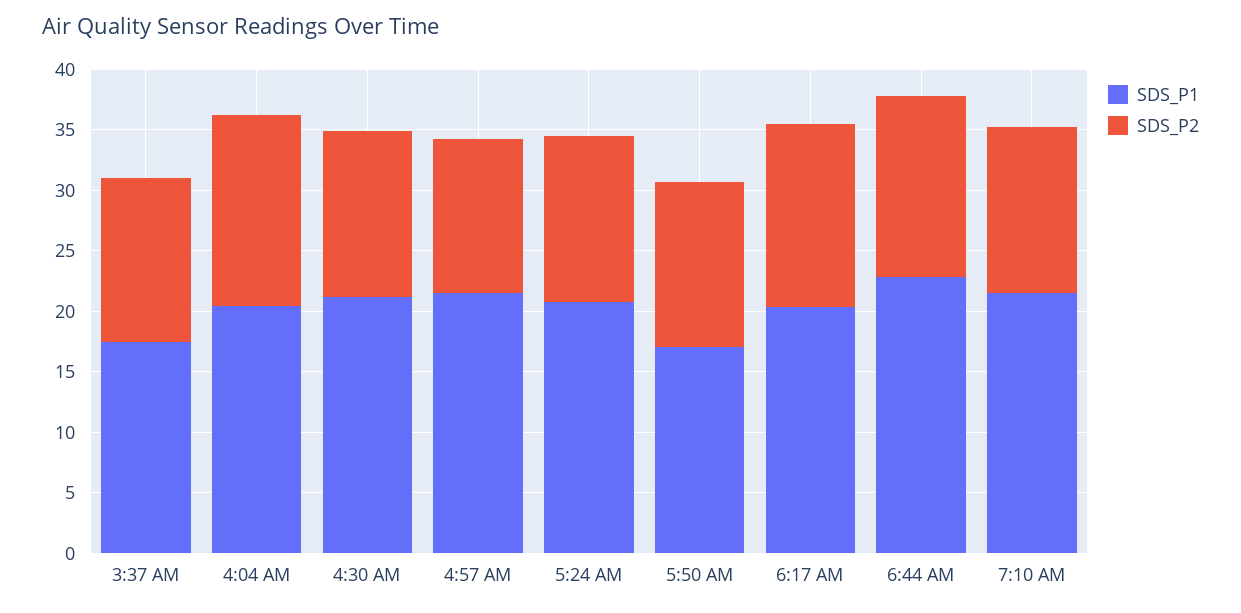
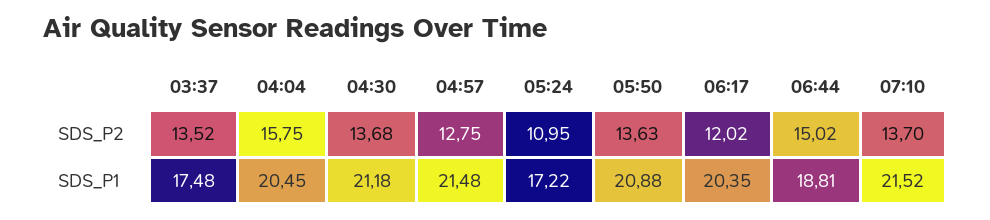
SDS_P1, 5:24 AM: 21 -> 17.22
SDS_P2, 5:24 AM: 14 -> 10.95
SDS_P1, 5:50 AM: 17 -> 20.88
SDS_P2, 6:17 AM: 15 -> 12.02
SDS_P1, 6:44 AM: 23 -> 18.81

